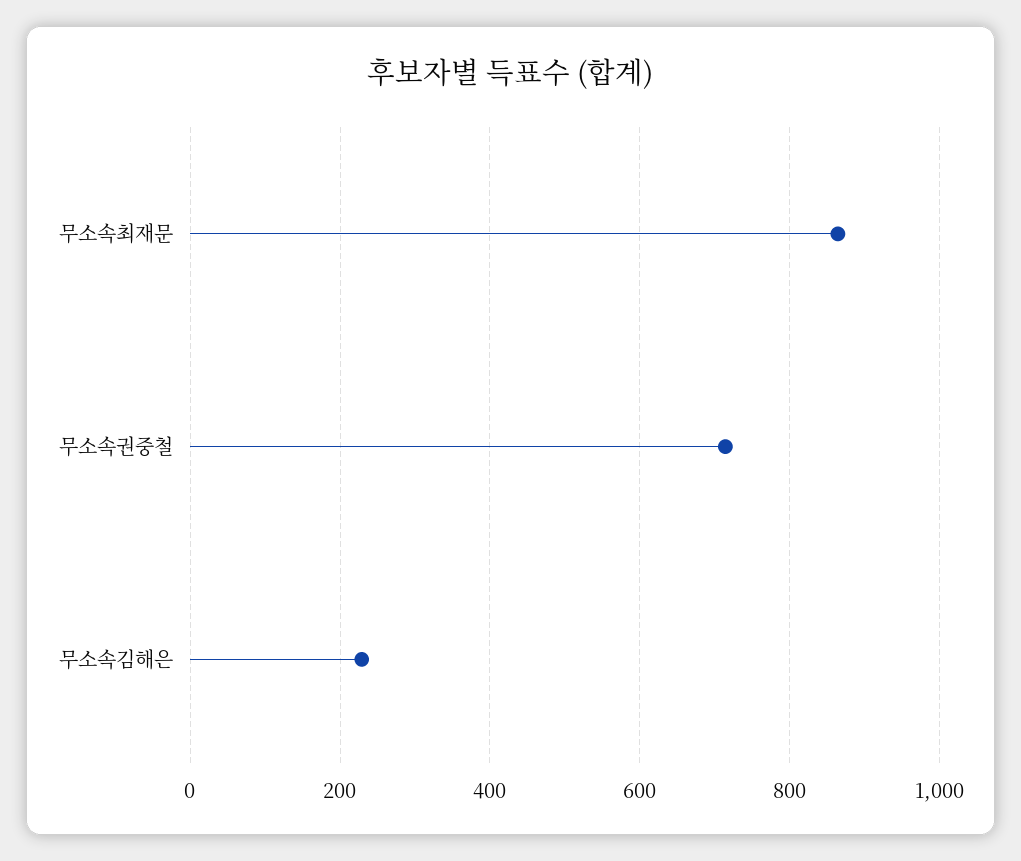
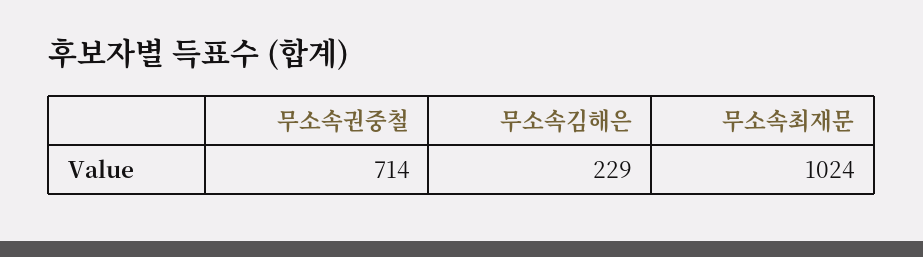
무소속최재문: 860 -> 1024

